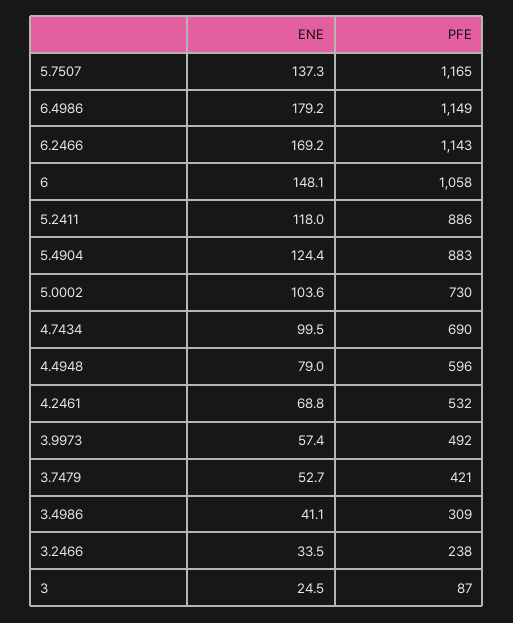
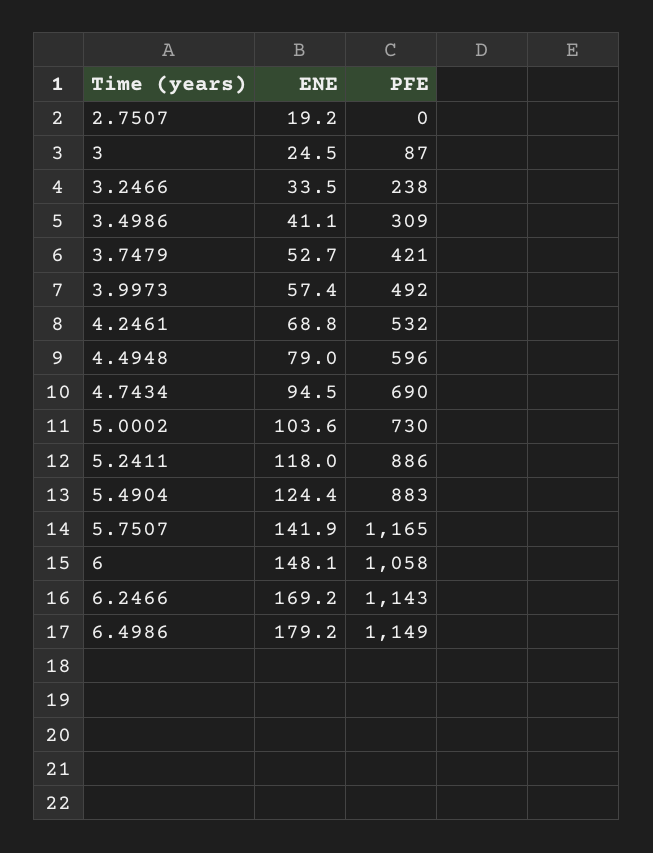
ENE, 5.7507: 137.3 -> 141.9
ENE, 4.7434: 99.5 -> 94.5
ENE, 2.7507: none -> 19.2
PFE, 2.7507: none -> 0

